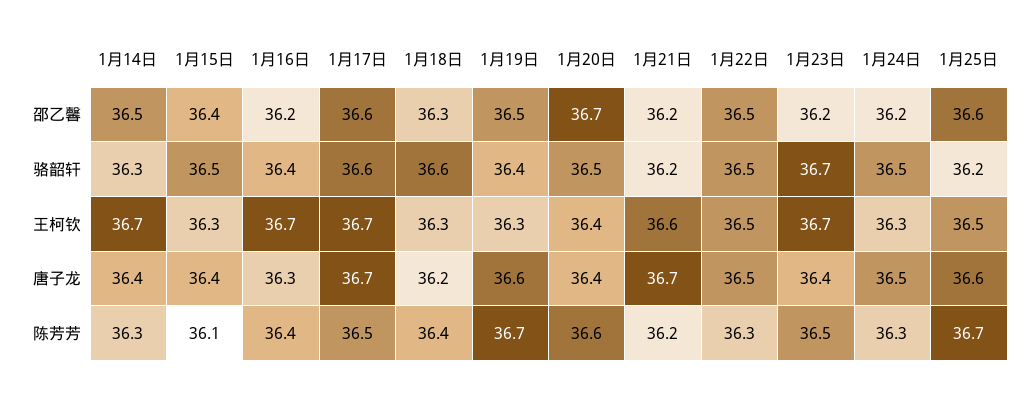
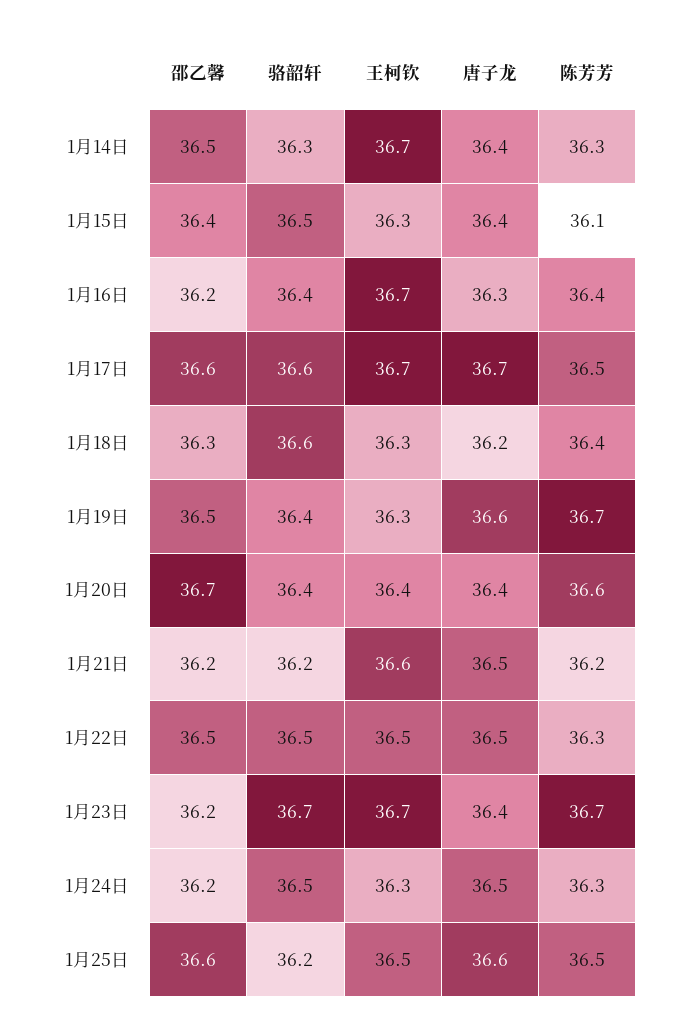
1月20日, 骆韶轩: 36.5 -> 36.4
1月21日, 唐子龙: 36.7 -> 36.5
1月23日, 陈芳芳: 36.5 -> 36.7
1月25日, 陈芳芳: 36.7 -> 36.5

